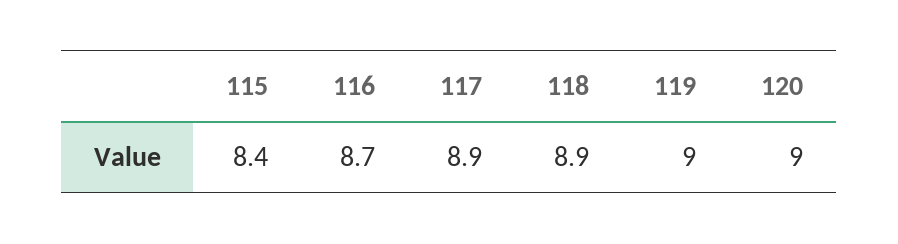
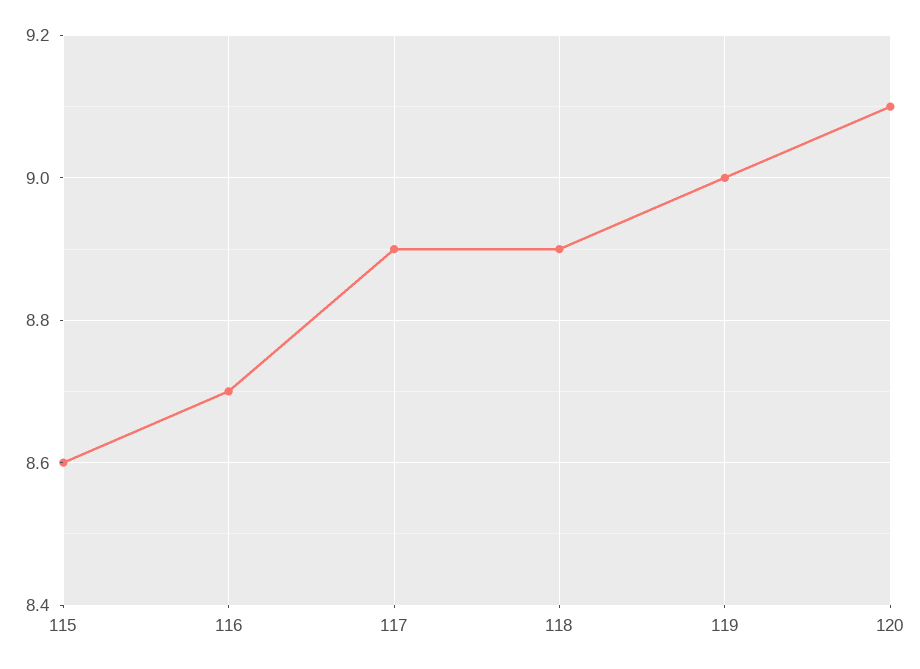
115: 8.4 -> 8.6
120: 9 -> 9.1

